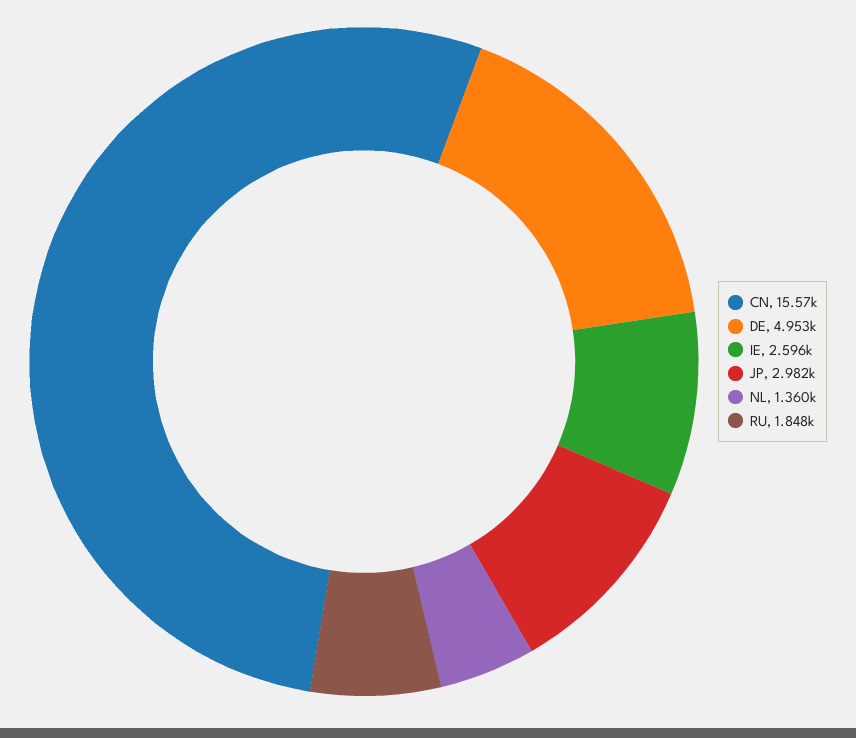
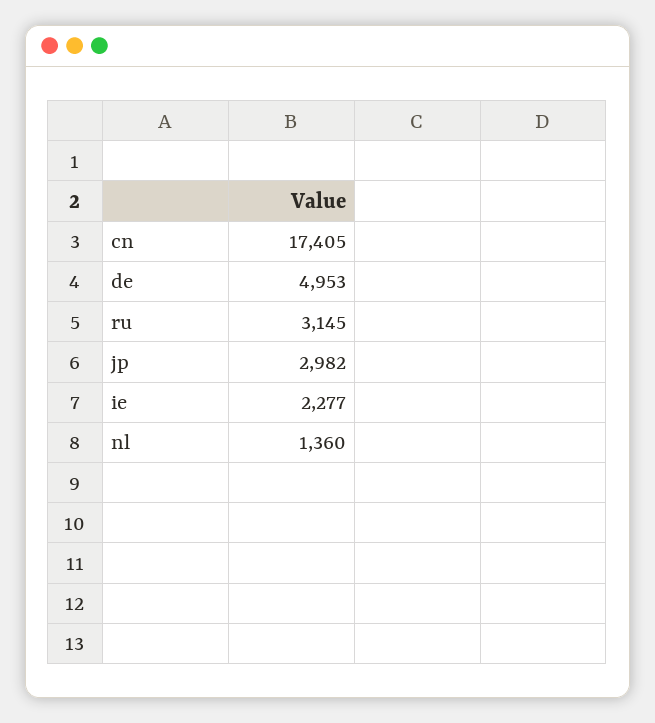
CN: 15570 -> 17405
IE: 2596 -> 2277
RU: 1848 -> 3145

